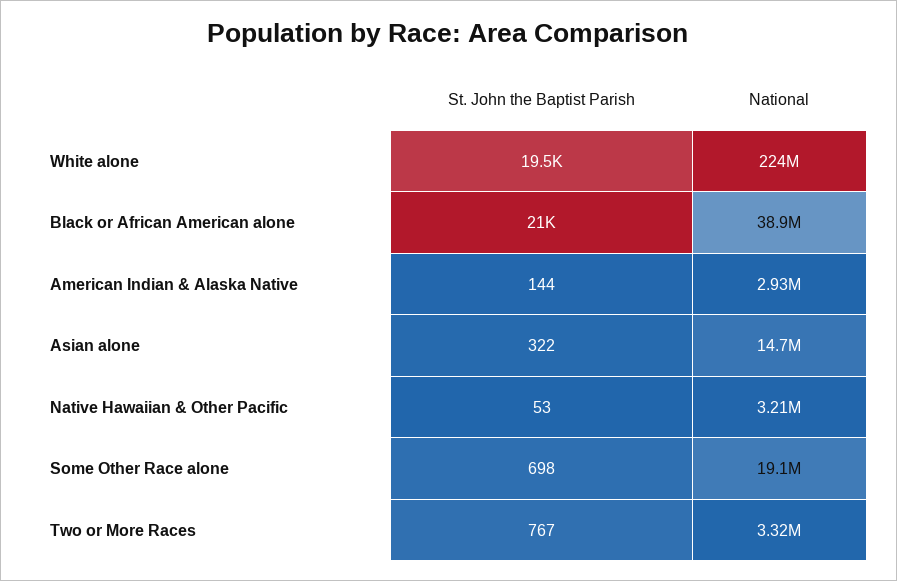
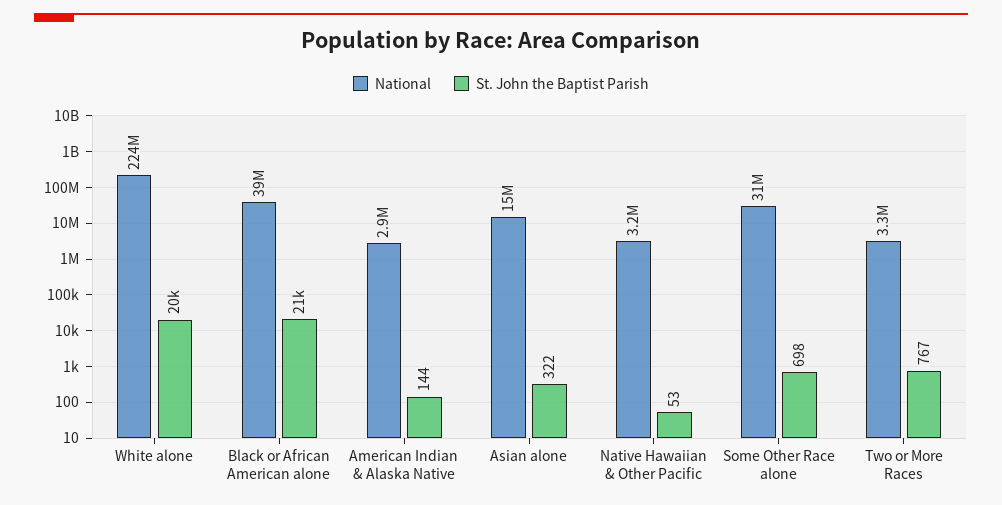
National, Some Other Race alone: 19100000 -> 31000000

